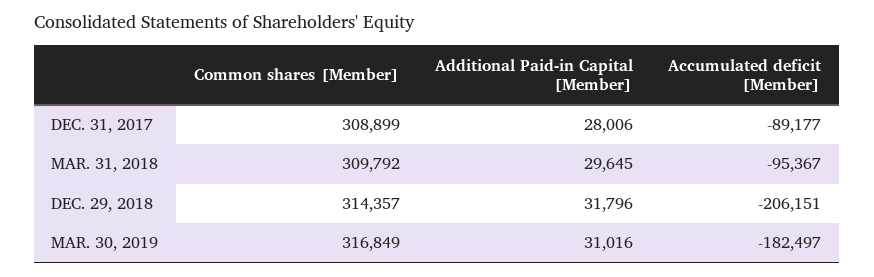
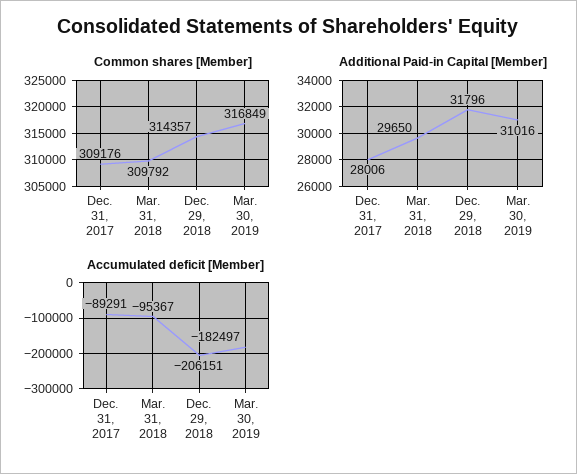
Common shares [Member], DEC. 31, 2017: 308899 -> 309176
Accumulated deficit [Member], DEC. 31, 2017: -89177 -> -89291
Additional Paid-in Capital [Member], MAR. 31, 2018: 29645 -> 29650

